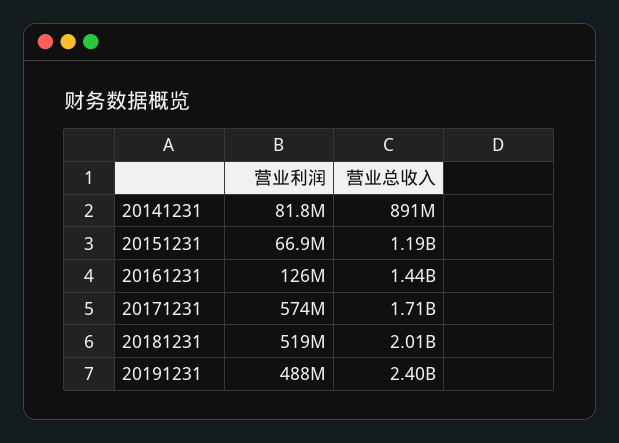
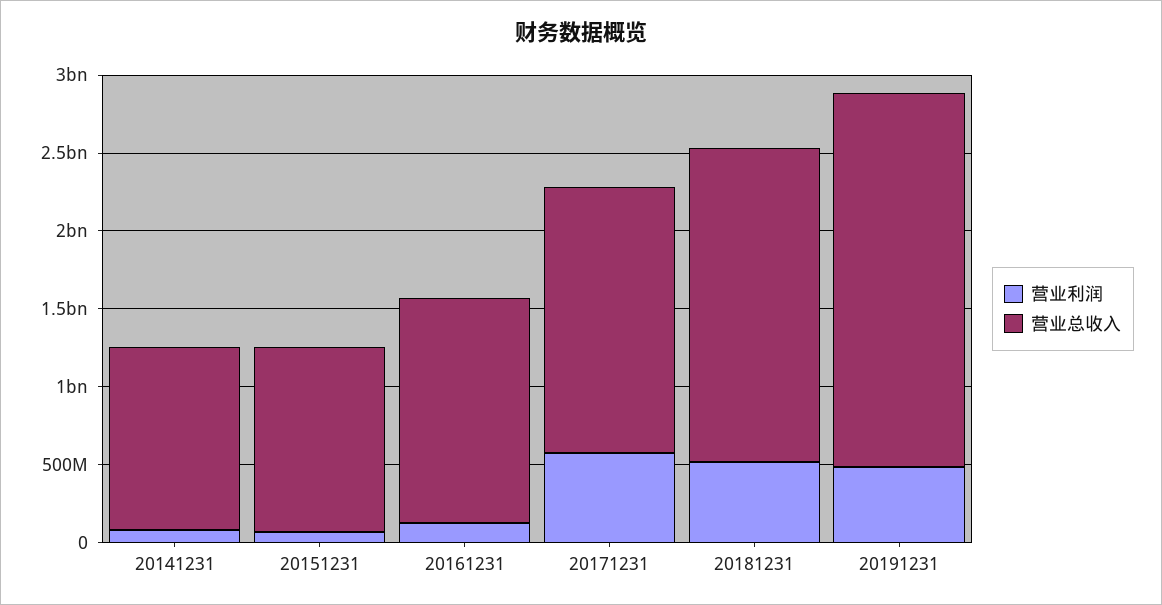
营业总收入, 20141231: 891000000 -> 1200000000

